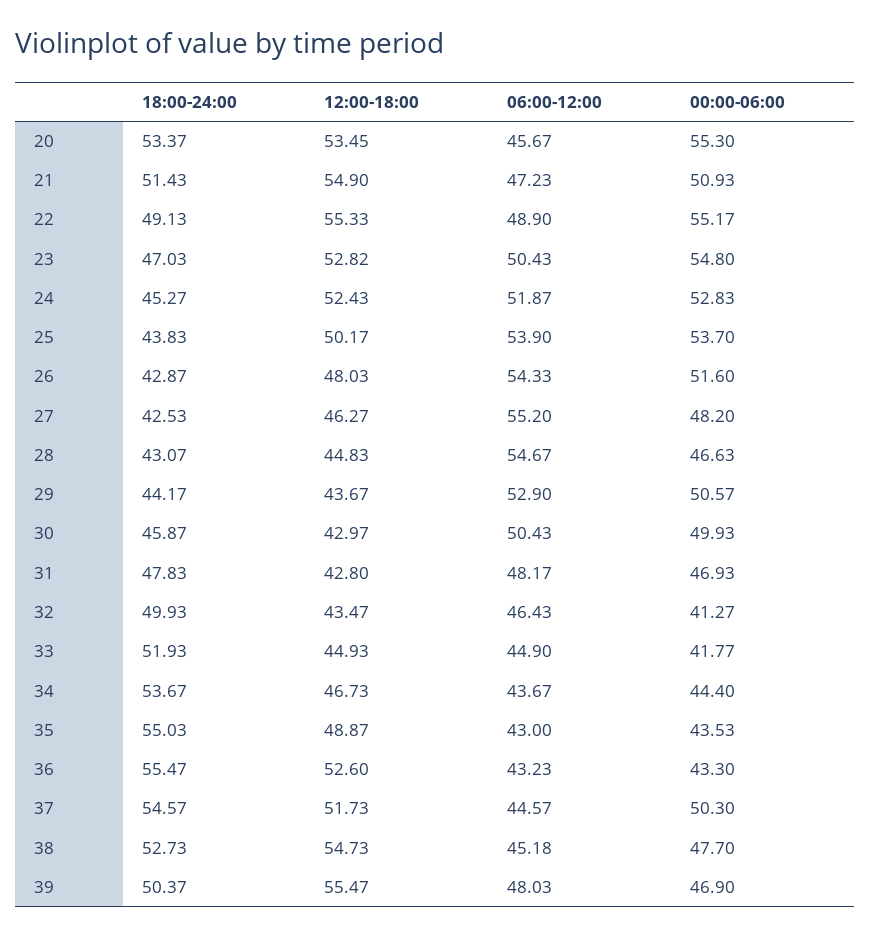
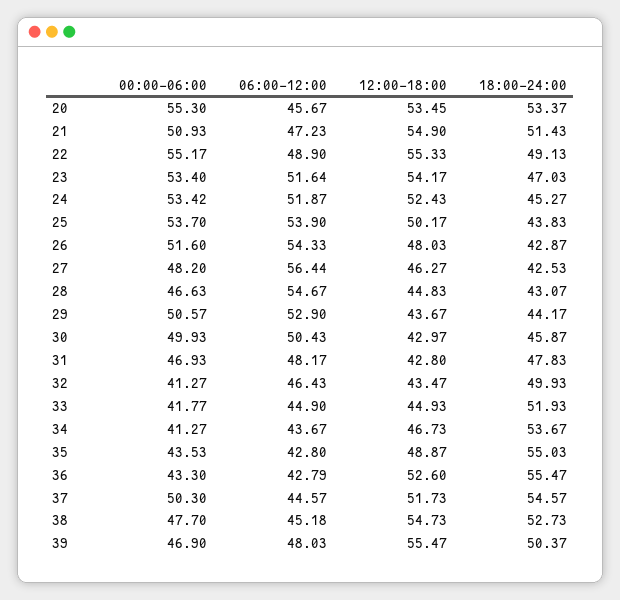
12:00-18:00, 23: 52.82 -> 54.17
06:00-12:00, 23: 50.43 -> 51.64
00:00-06:00, 23: 54.8 -> 53.4
00:00-06:00, 24: 52.83 -> 53.42
06:00-12:00, 27: 55.2 -> 56.44
00:00-06:00, 34: 44.4 -> 41.27
06:00-12:00, 35: 43 -> 42.8
06:00-12:00, 36: 43.23 -> 42.79

